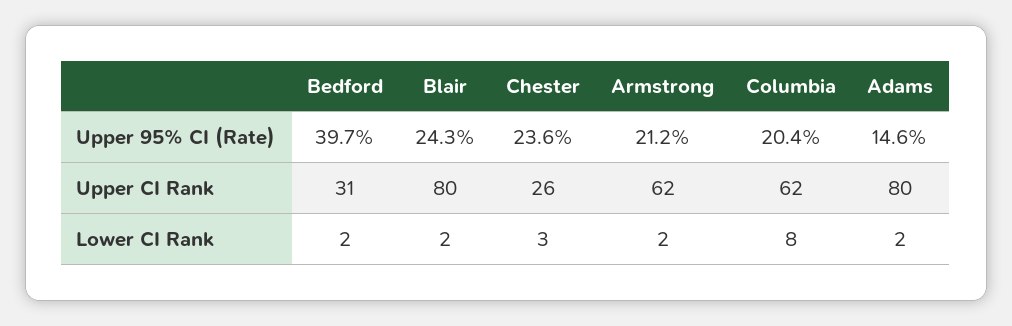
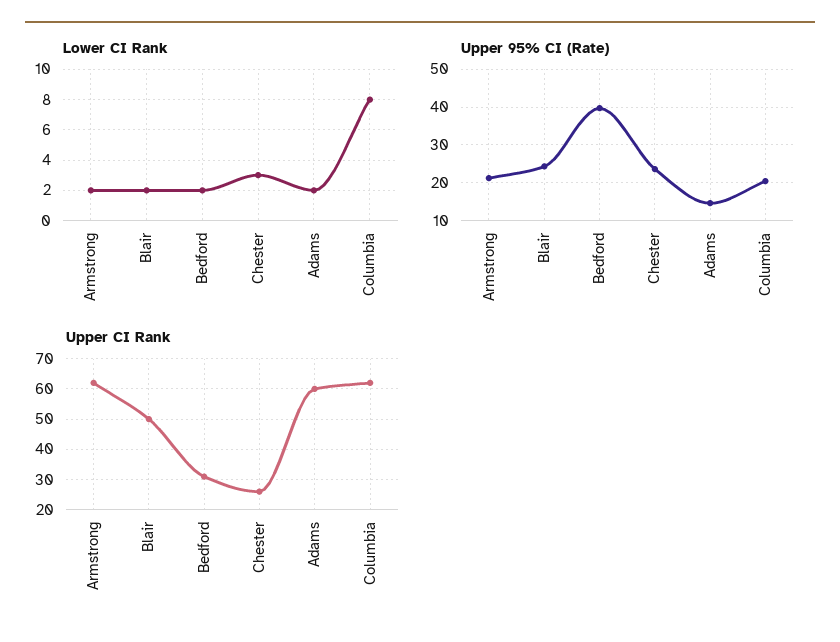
Upper CI Rank, Blair: 80 -> 50
Upper CI Rank, Adams: 80 -> 60

